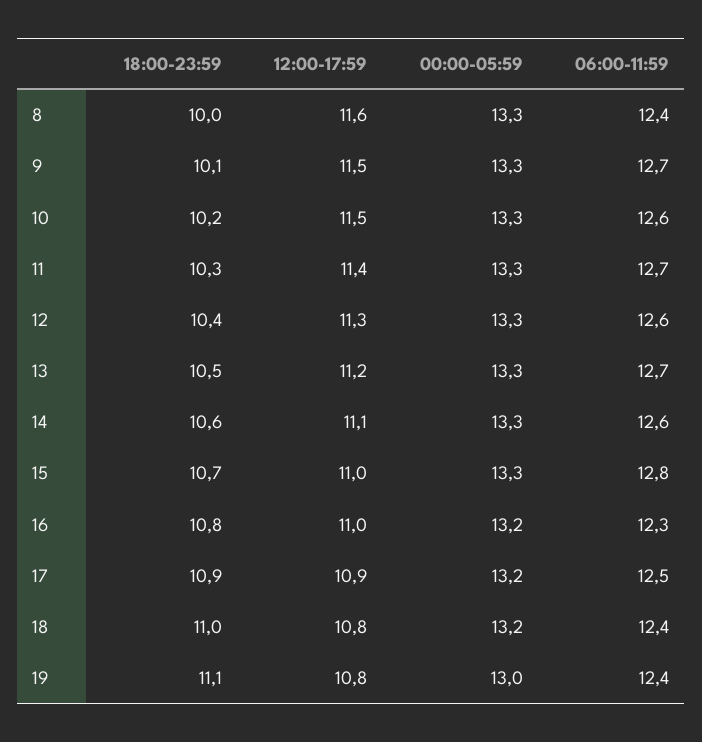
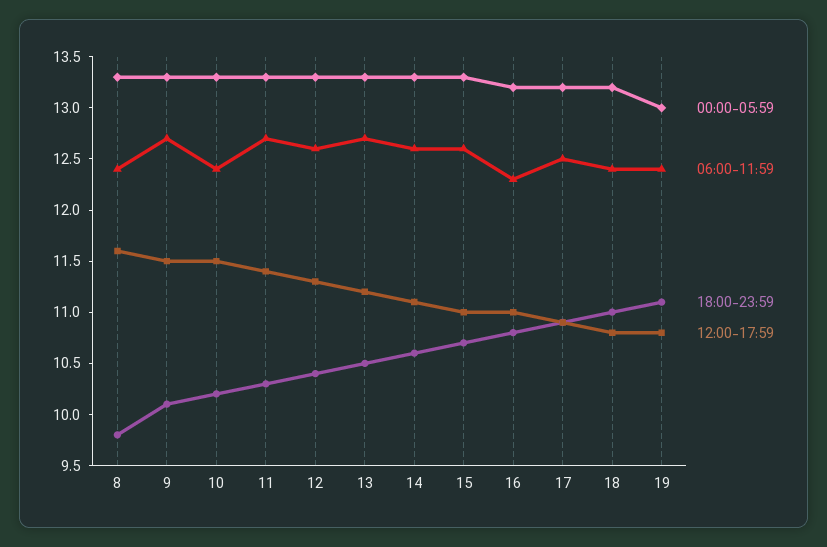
18:00-23:59, 8: 10 -> 9.8
06:00-11:59, 10: 12.6 -> 12.4
06:00-11:59, 15: 12.8 -> 12.6

